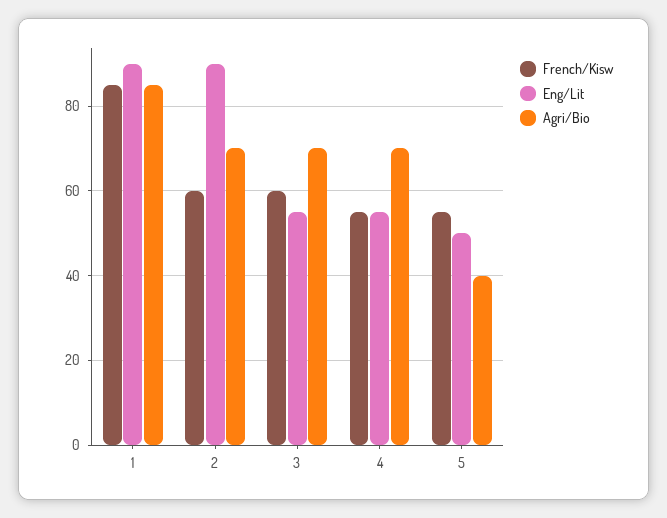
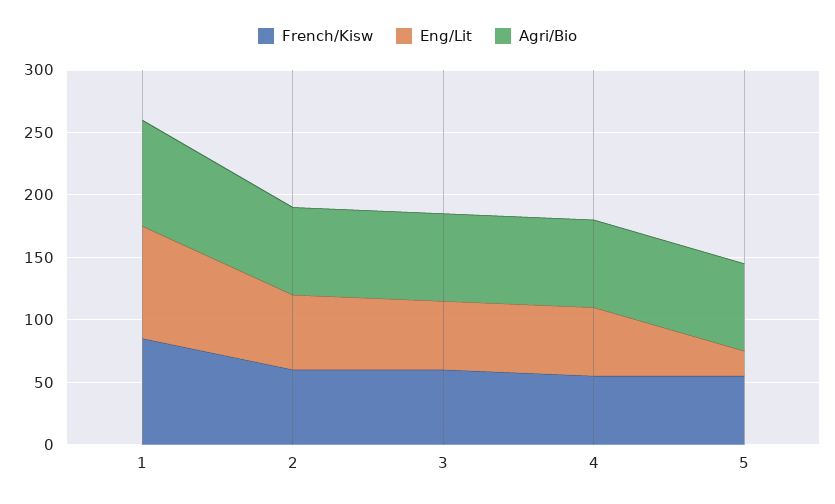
Eng/Lit, 2: 90 -> 60
Eng/Lit, 5: 50 -> 20
Agri/Bio, 5: 40 -> 70

